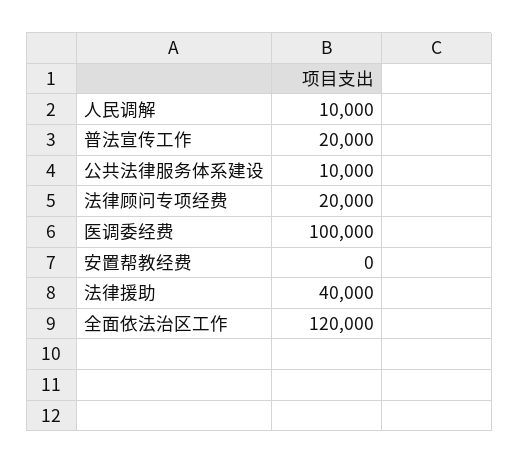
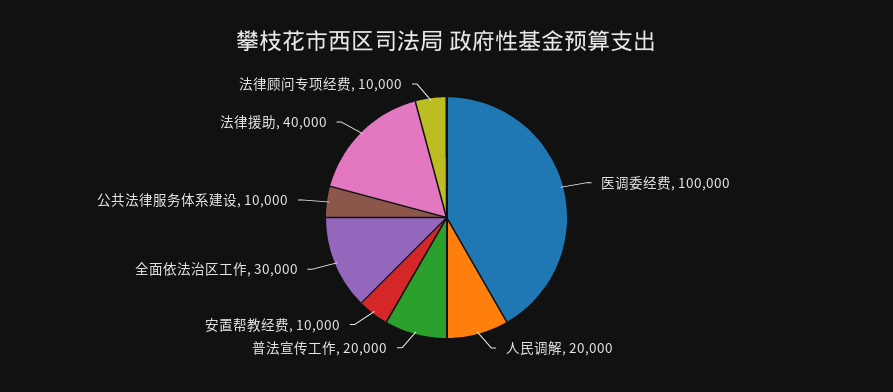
人民调解: 10000 -> 20000
法律顾问专项经费: 20000 -> 10000
安置帮教经费: 0 -> 10000
全面依法治区工作: 120000 -> 30000

